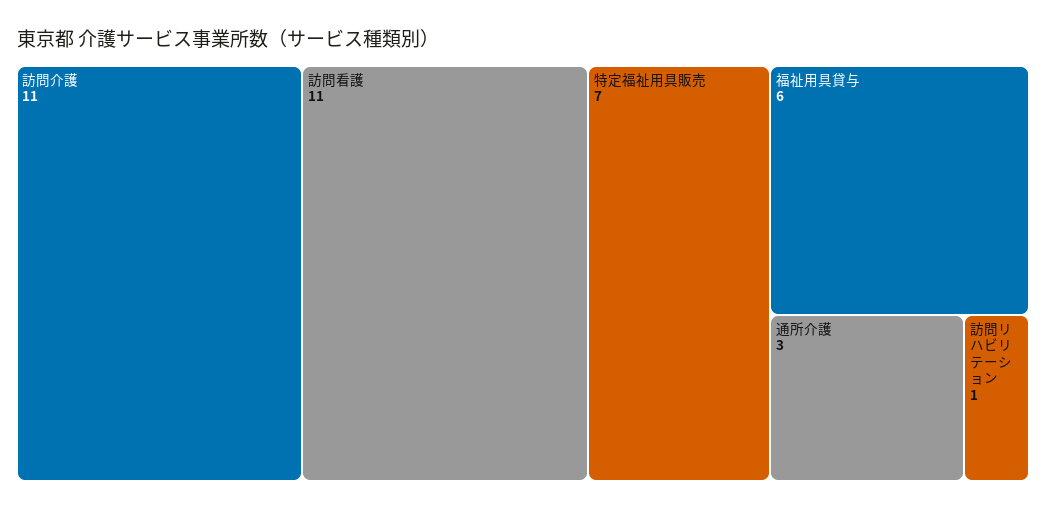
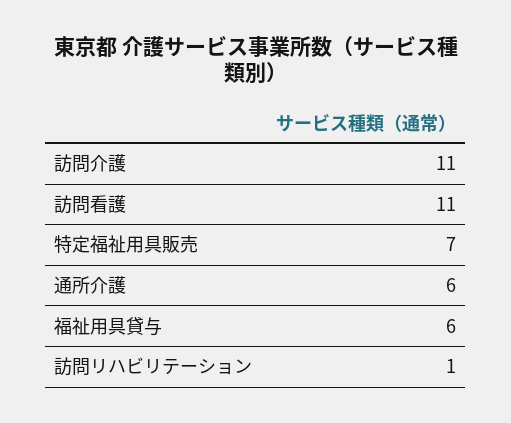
通所介護: 3 -> 6

